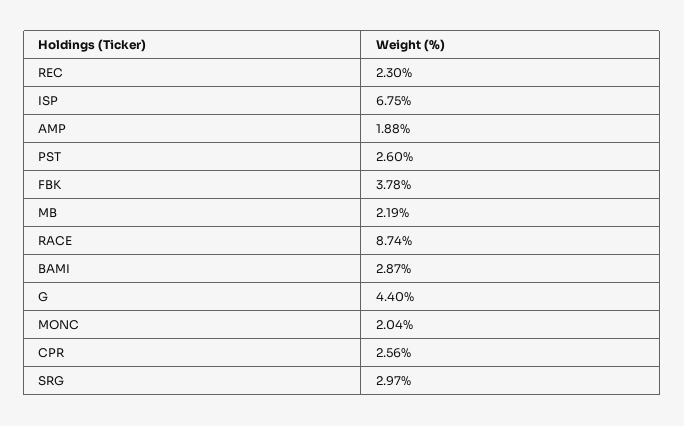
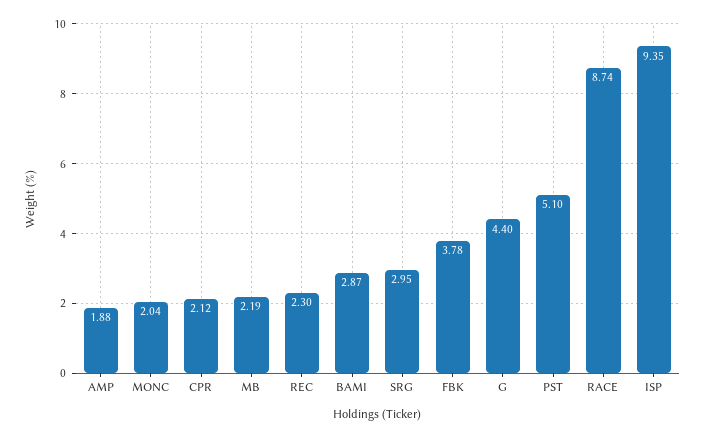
ISP: 6.75 -> 9.35
PST: 2.6 -> 5.1
CPR: 2.56 -> 2.12
SRG: 2.97 -> 2.95

